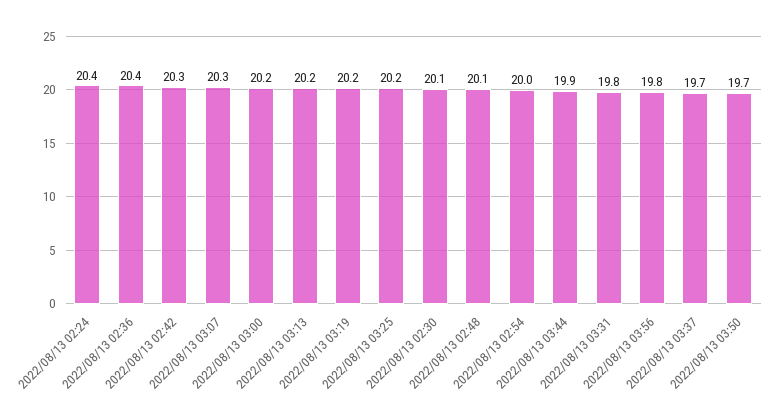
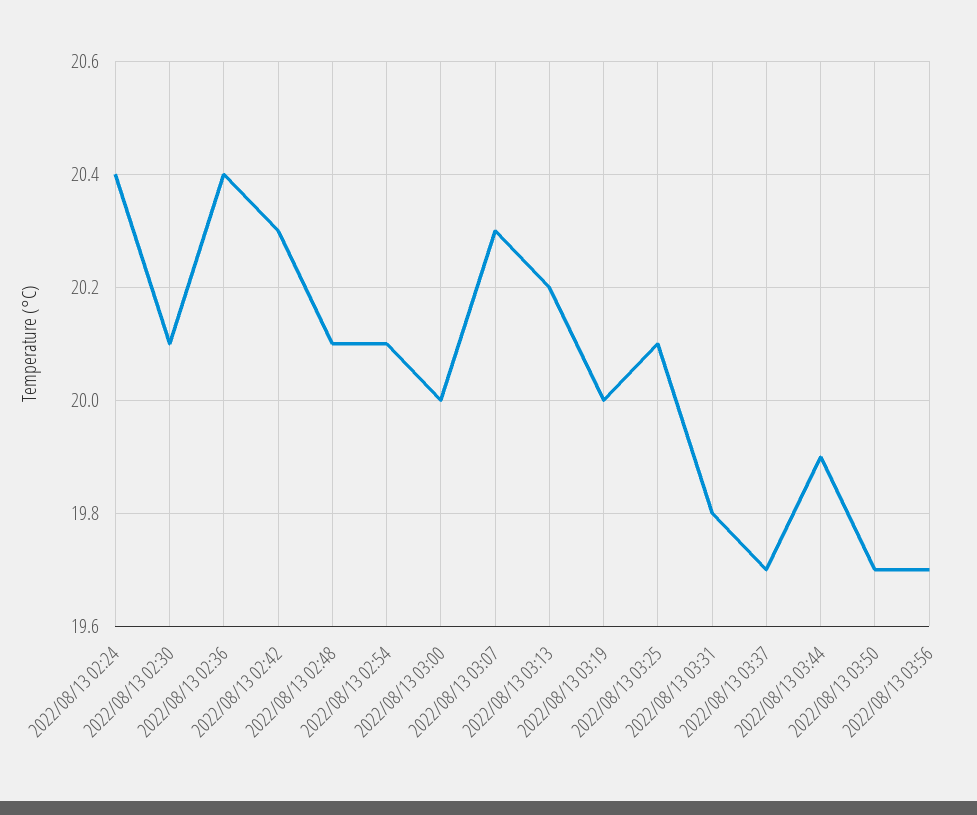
2022/08/13 03:00: 20.2 -> 20
2022/08/13 03:19: 20.2 -> 20
2022/08/13 03:25: 20.2 -> 20.1
2022/08/13 02:54: 20 -> 20.1
2022/08/13 03:56: 19.8 -> 19.7

